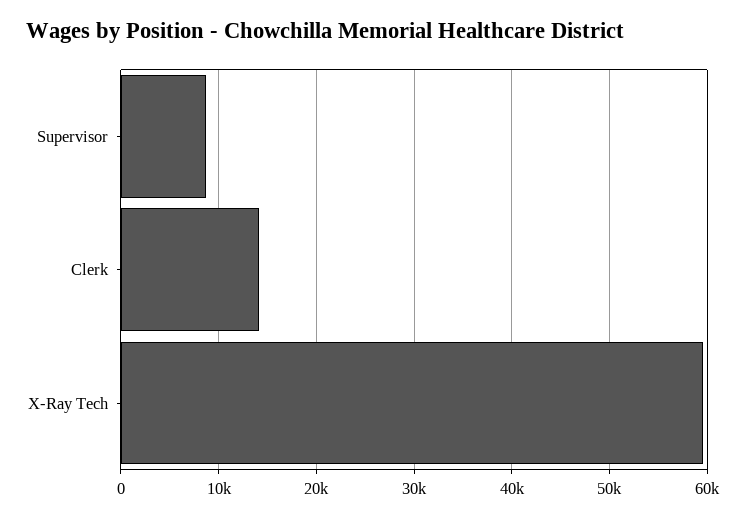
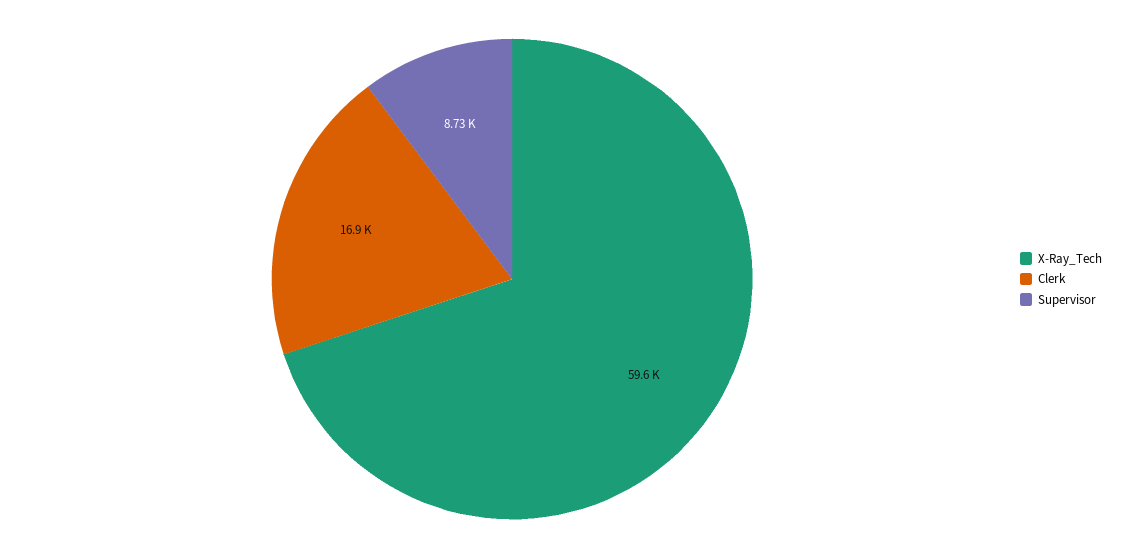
Clerk: 14000 -> 16900

